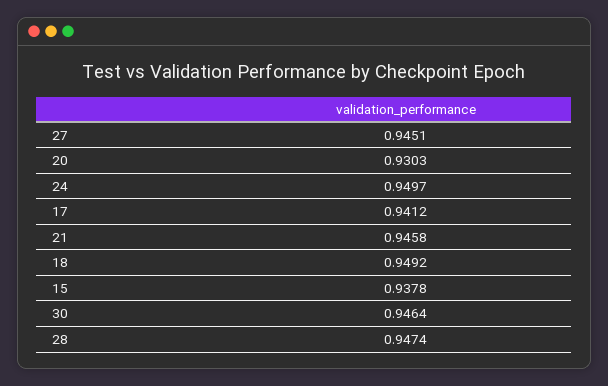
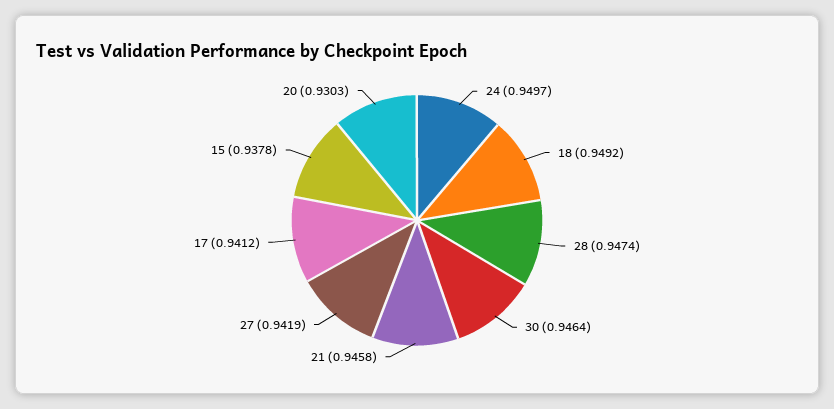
27: 0.9451 -> 0.9419

